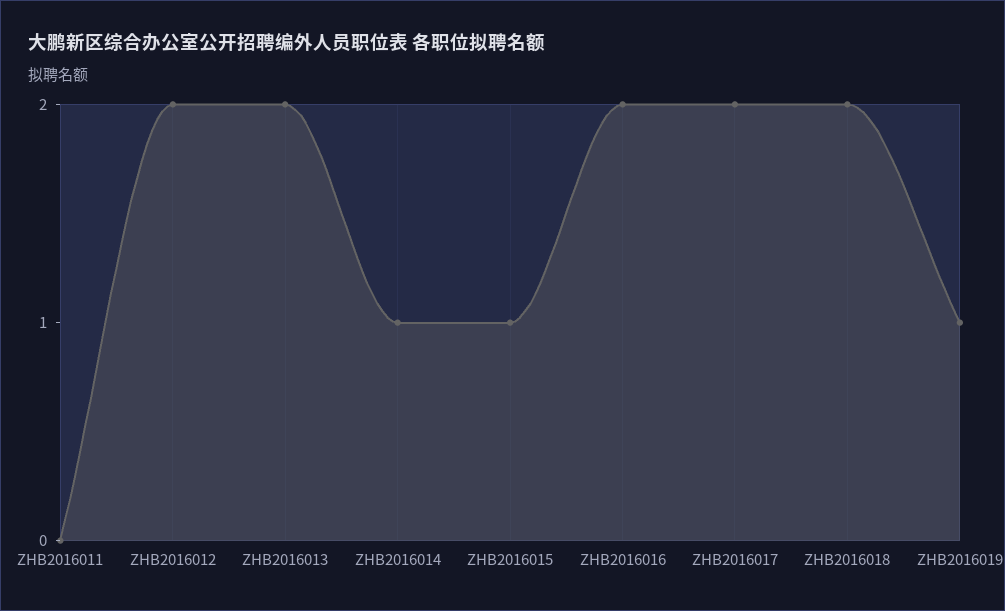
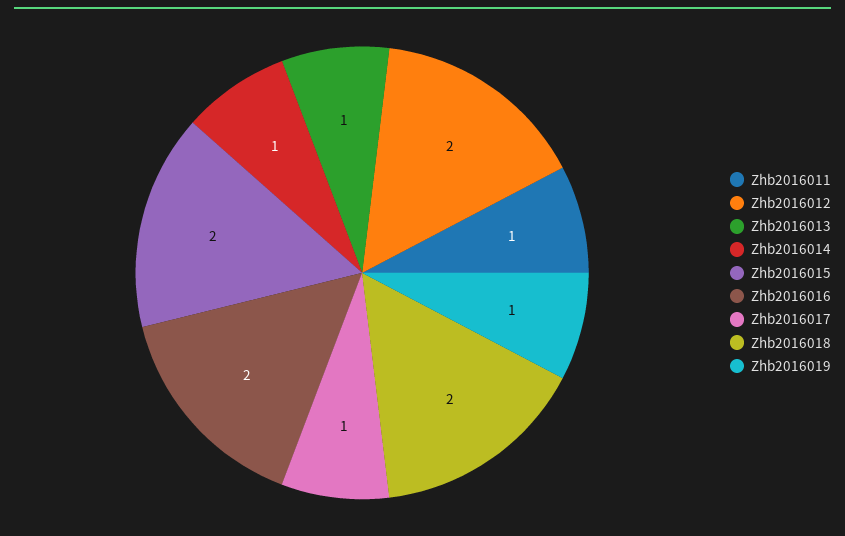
ZHB2016011: 0 -> 1
ZHB2016013: 2 -> 1
ZHB2016015: 1 -> 2
ZHB2016017: 2 -> 1

